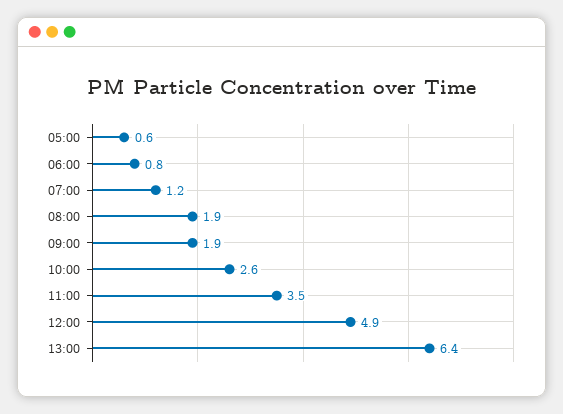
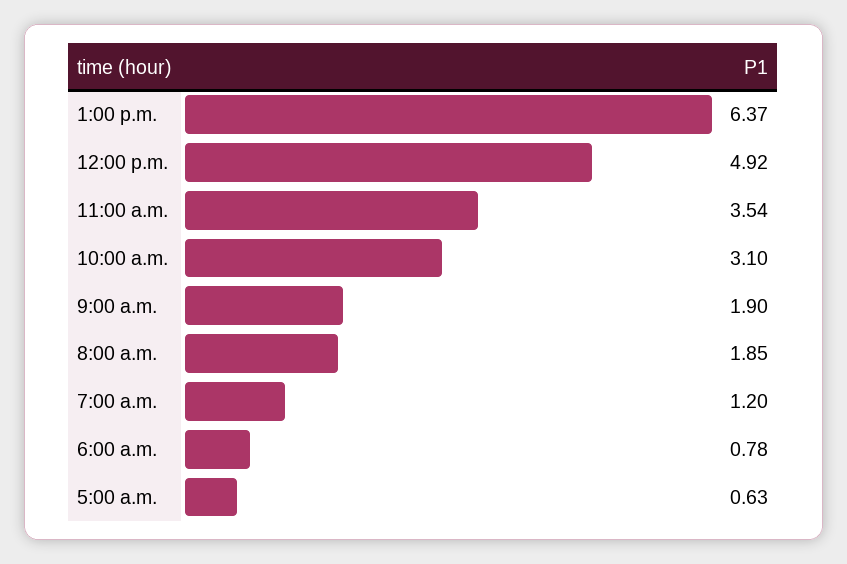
10:00: 2.6 -> 3.1

